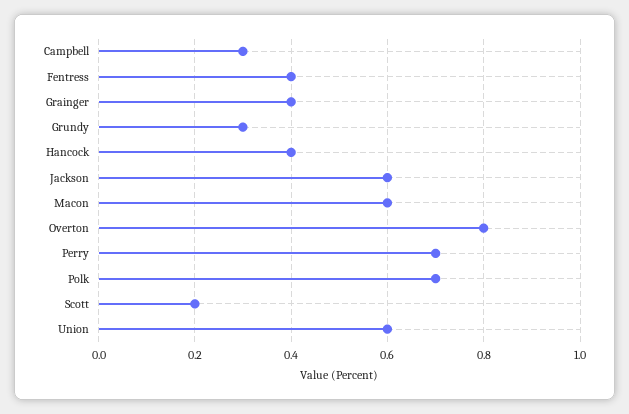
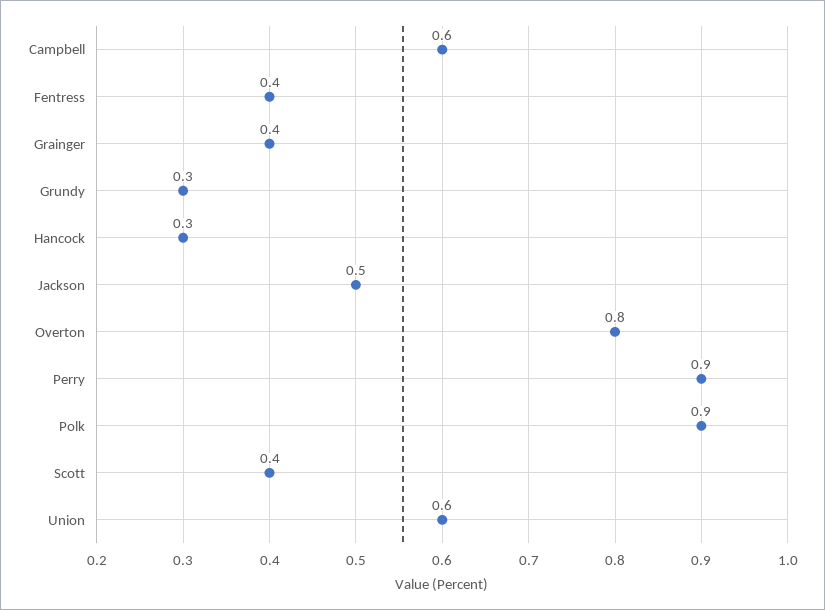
Campbell: 0.3 -> 0.6
Hancock: 0.4 -> 0.3
Jackson: 0.6 -> 0.5
Macon: 0.6 -> none
Perry: 0.7 -> 0.9
Polk: 0.7 -> 0.9
Scott: 0.2 -> 0.4

